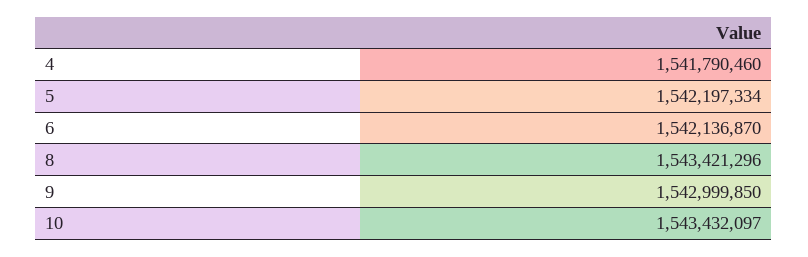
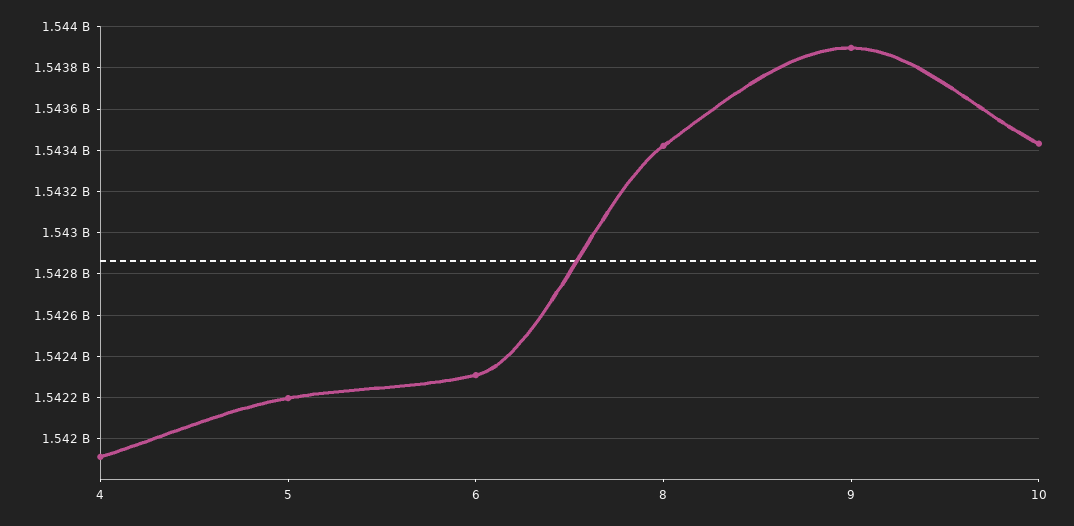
4: 1541790460 -> 1541900000
6: 1542136870 -> 1542300000
9: 1542999850 -> 1543900000

